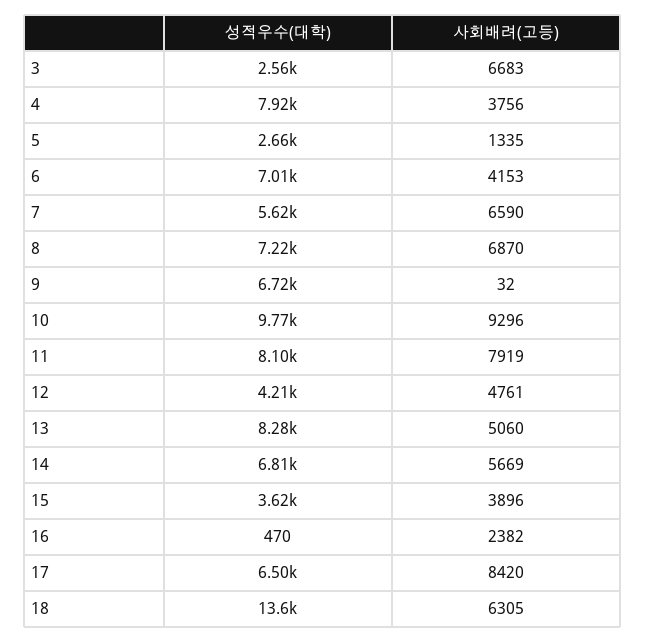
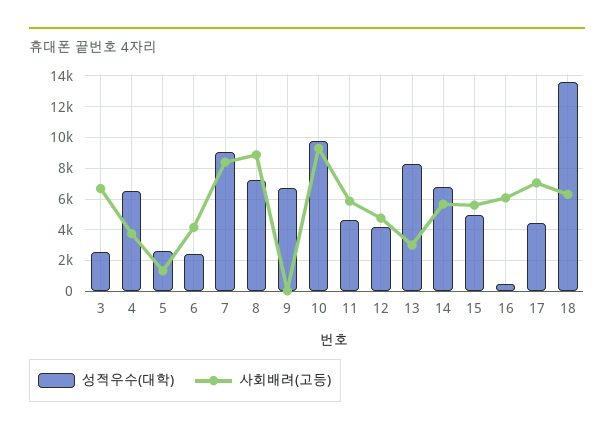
성적우수(대학), 4: 7920 -> 6500
성적우수(대학), 6: 7010 -> 2500
성적우수(대학), 7: 5620 -> 9000
사회배려(고등), 7: 6590 -> 8500
사회배려(고등), 8: 6870 -> 9000
성적우수(대학), 11: 8100 -> 4500
사회배려(고등), 11: 7919 -> 6000
사회배려(고등), 13: 5060 -> 3000
성적우수(대학), 15: 3620 -> 5000
사회배려(고등), 15: 3896 -> 5500
사회배려(고등), 16: 2382 -> 6000
성적우수(대학), 17: 6500 -> 4500
사회배려(고등), 17: 8420 -> 7000

